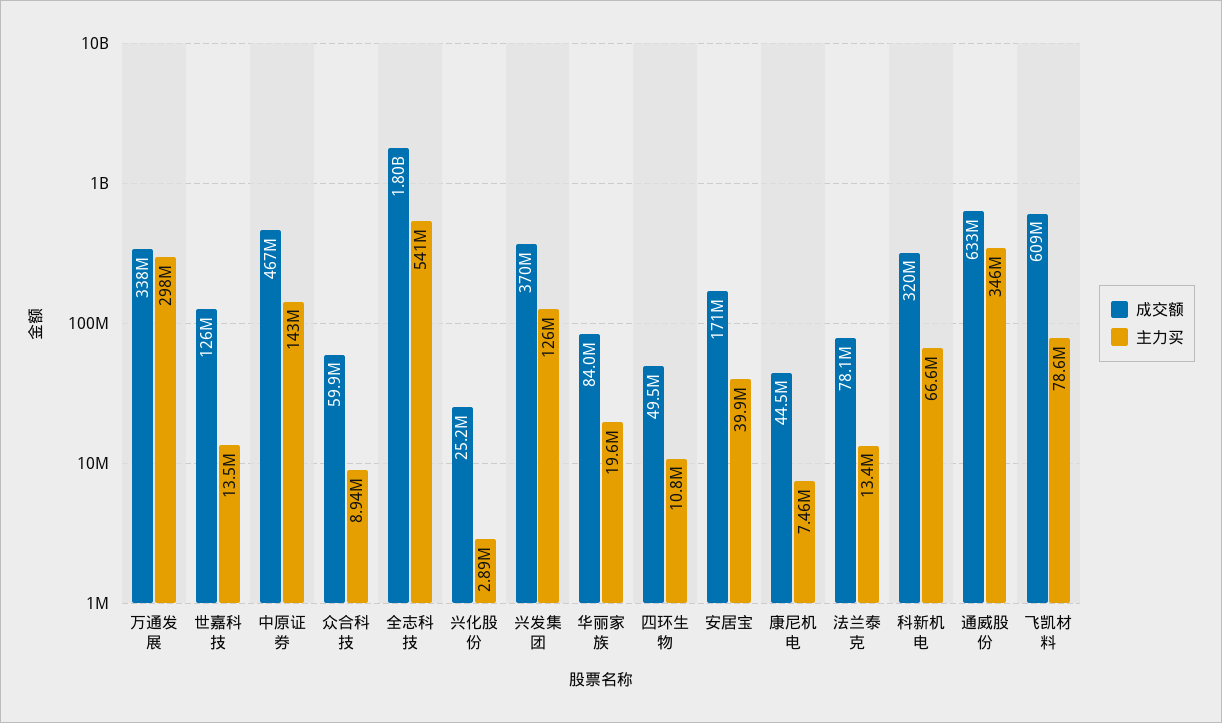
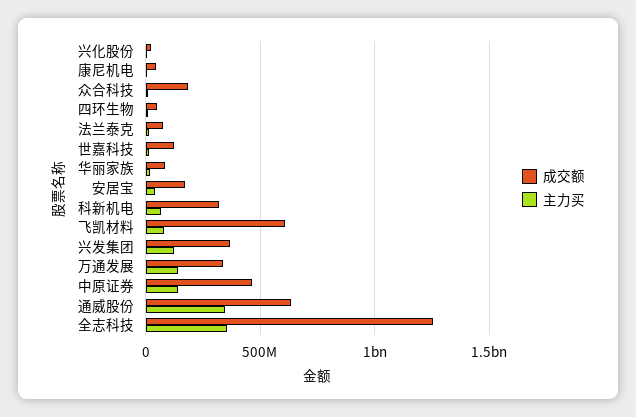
主力买, 万通发展: 298000000 -> 150000000
成交额, 众合科技: 59900000 -> 200000000
成交额, 全志科技: 1800000000 -> 1250000000
主力买, 全志科技: 541000000 -> 350000000

